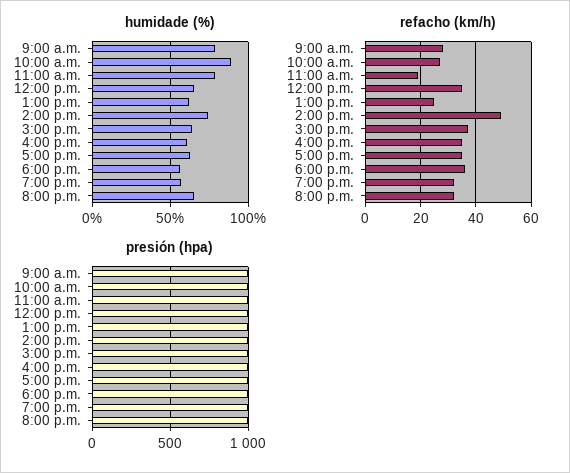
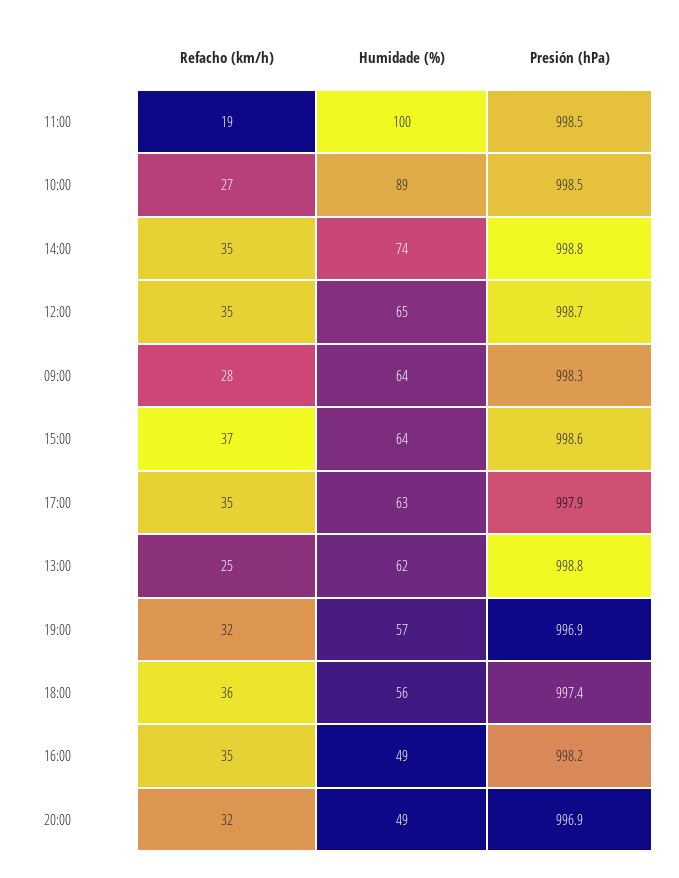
humidade (%), 9:00 a.m.: 80 -> 64
humidade (%), 11:00 a.m.: 80 -> 100
humidade (%), 4:00 p.m.: 60 -> 49
humidade (%), 8:00 p.m.: 65 -> 49
refacho (km/h), 2:00 p.m.: 50 -> 35

